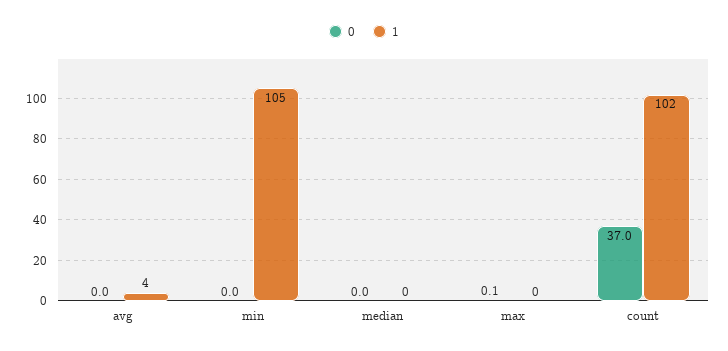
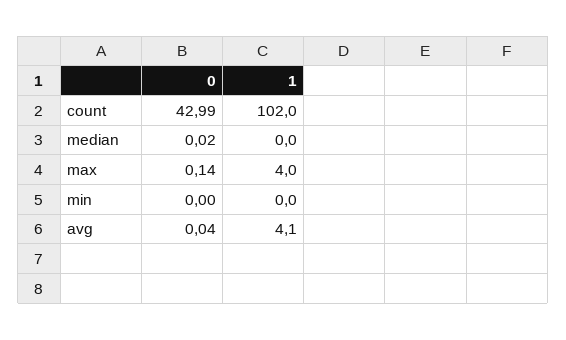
1, min: 105 -> 0
1, max: 0 -> 4
0, count: 37 -> 42.99

